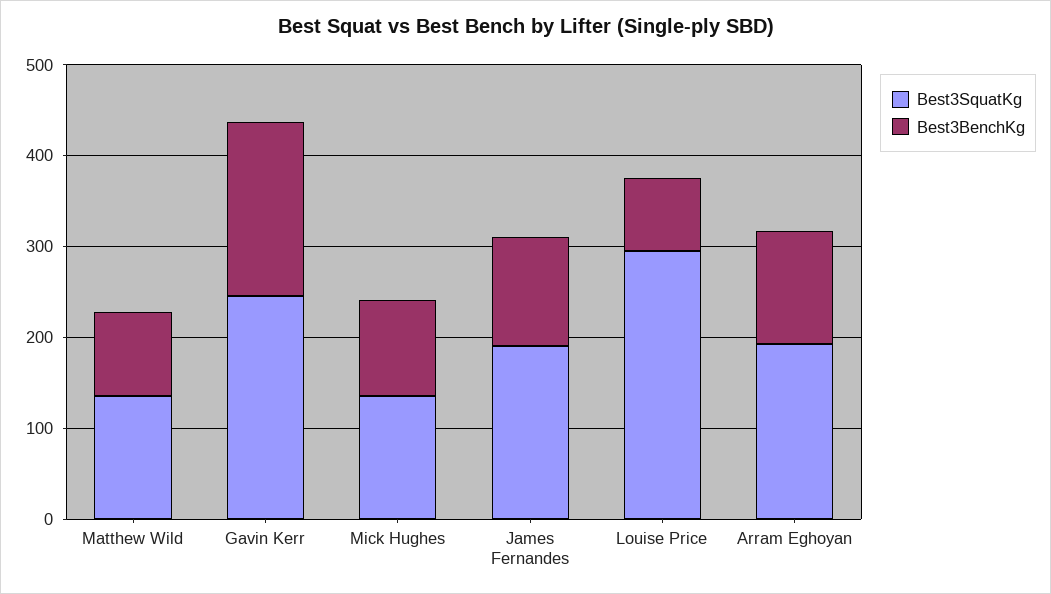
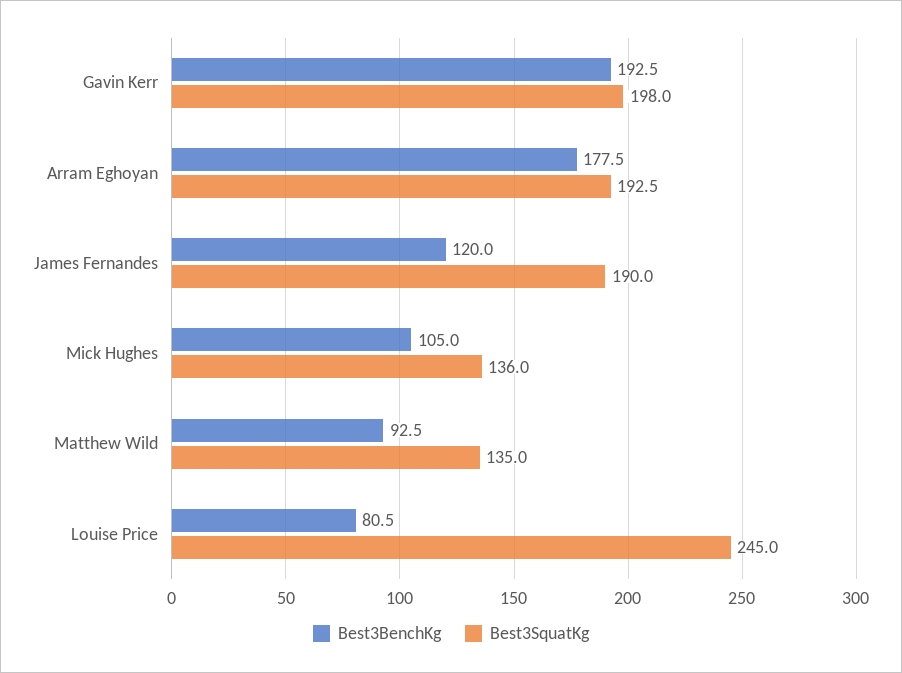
Best3SquatKg, Gavin Kerr: 240 -> 198
Best3SquatKg, Louise Price: 300 -> 245
Best3BenchKg, Arram Eghoyan: 120 -> 177.5

